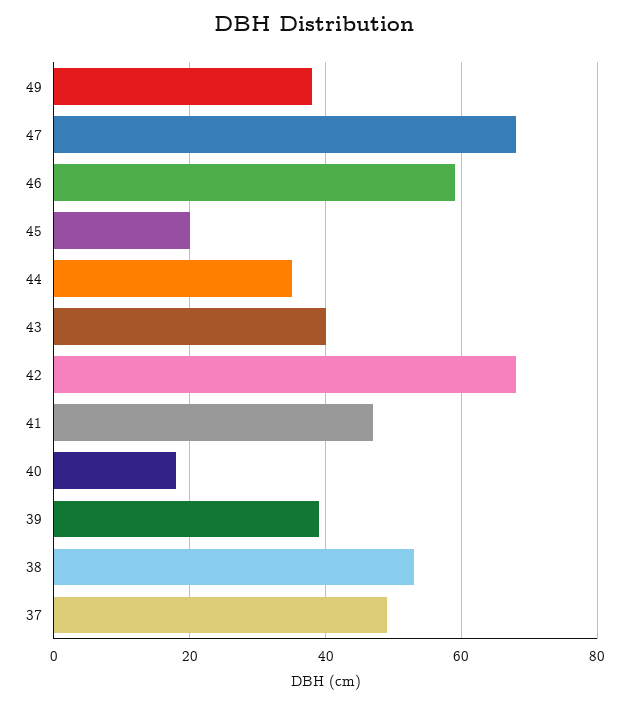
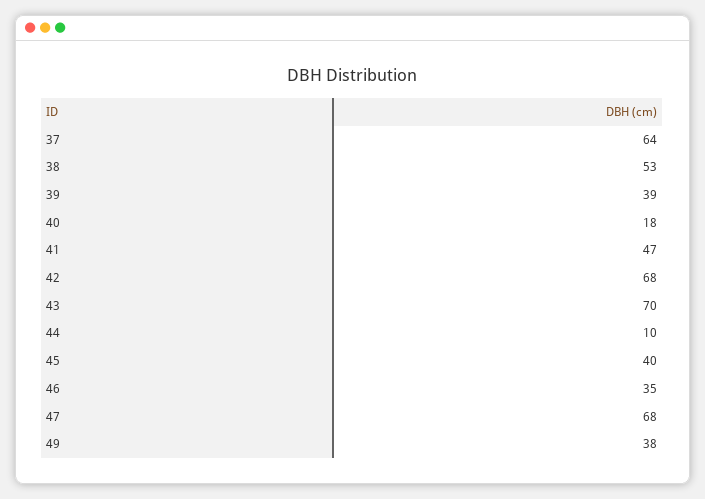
46: 60 -> 35
45: 20 -> 40
44: 35 -> 10
43: 40 -> 70
37: 50 -> 64

